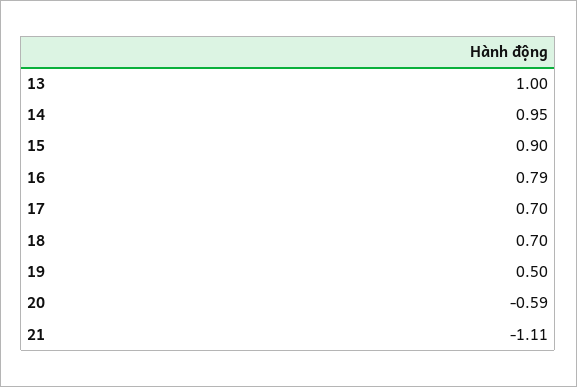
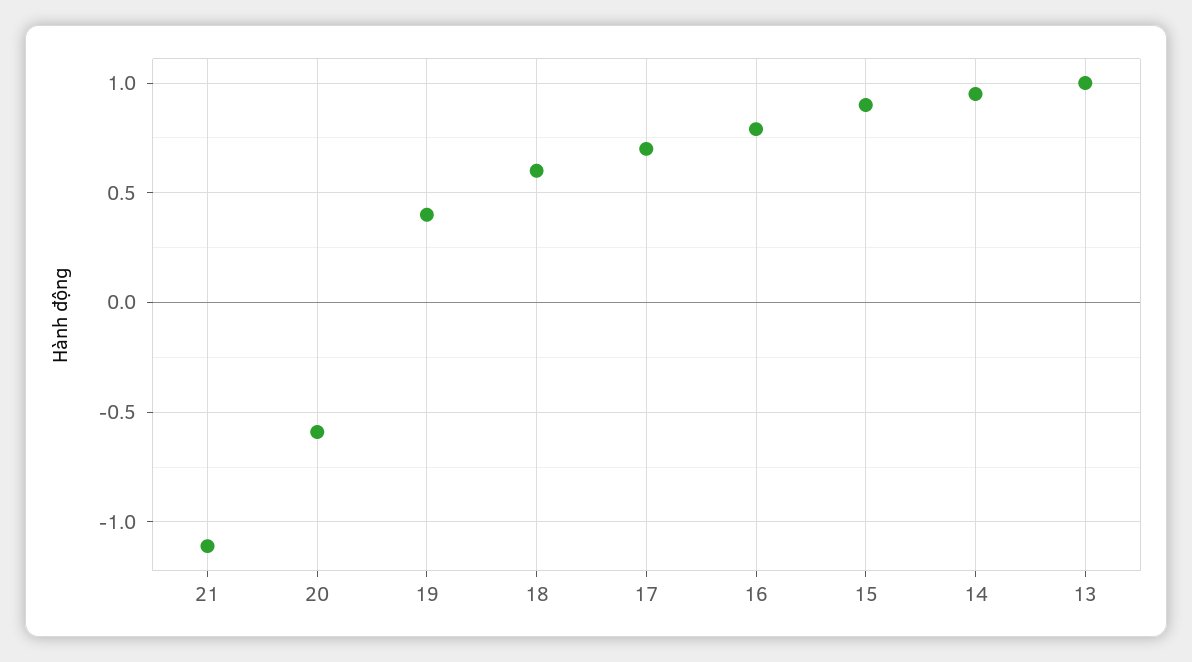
18: 0.7 -> 0.6
19: 0.5 -> 0.4

